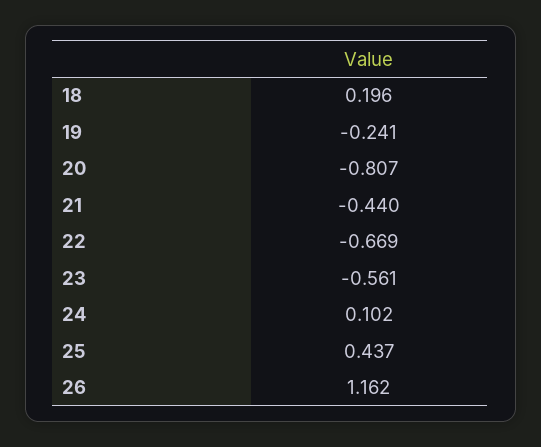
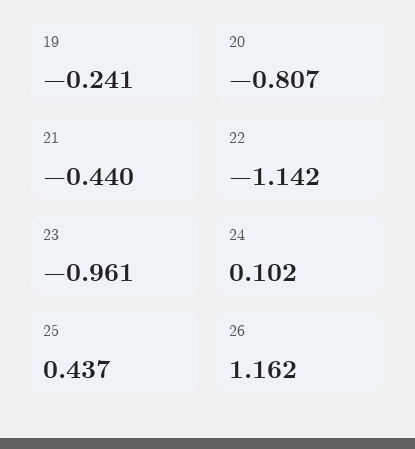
18: 0.196 -> none
22: -0.669 -> -1.142
23: -0.561 -> -0.961

